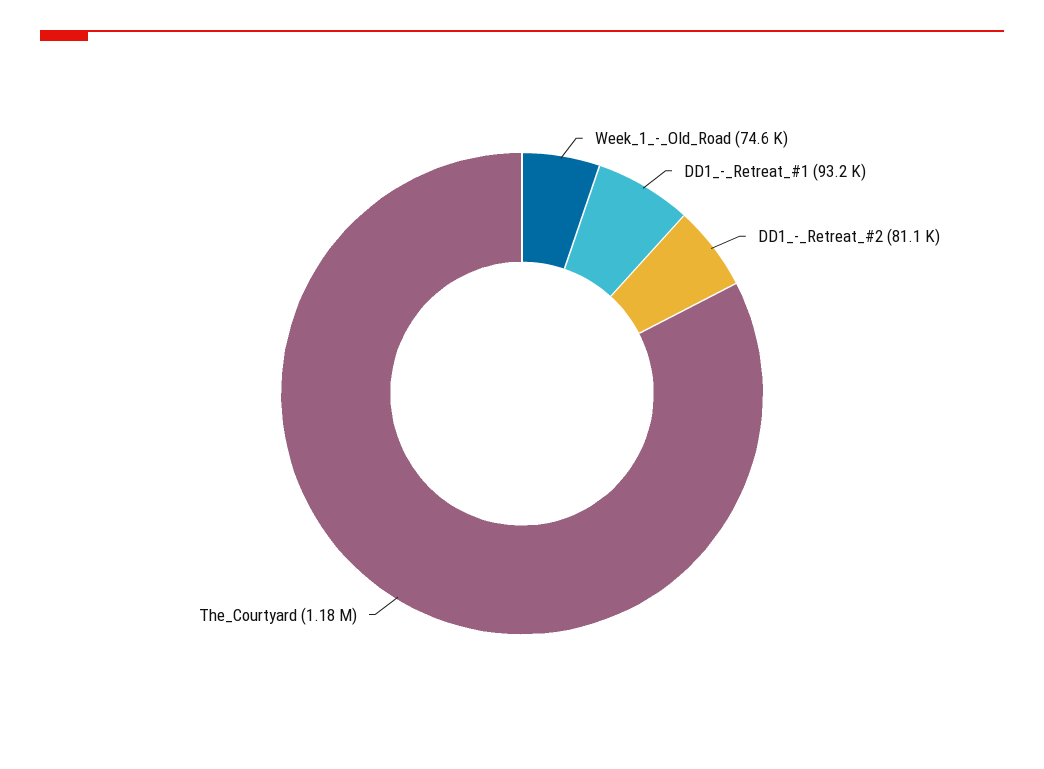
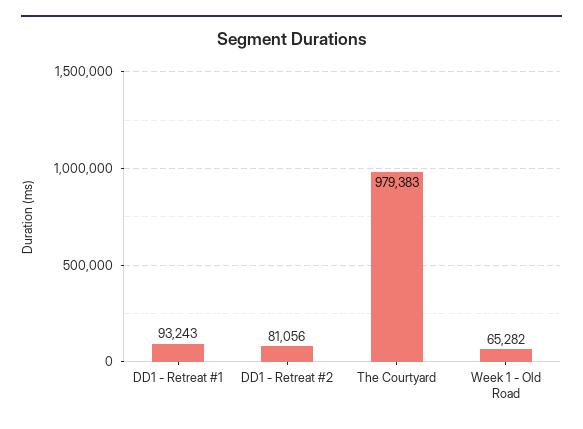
Week_1_-_Old_Road: 74600 -> 65282
The_Courtyard: 1180000 -> 979383

